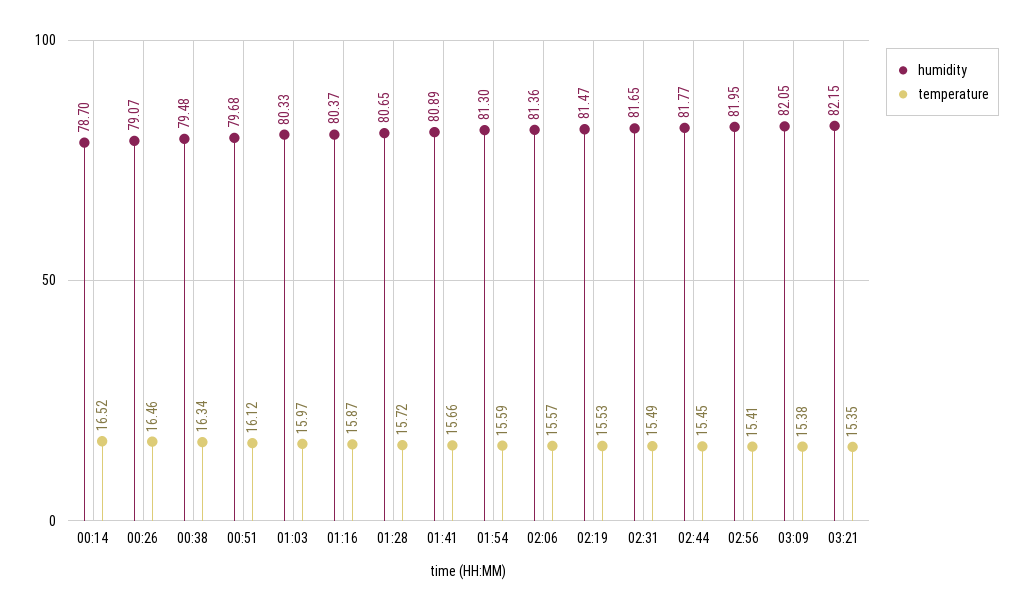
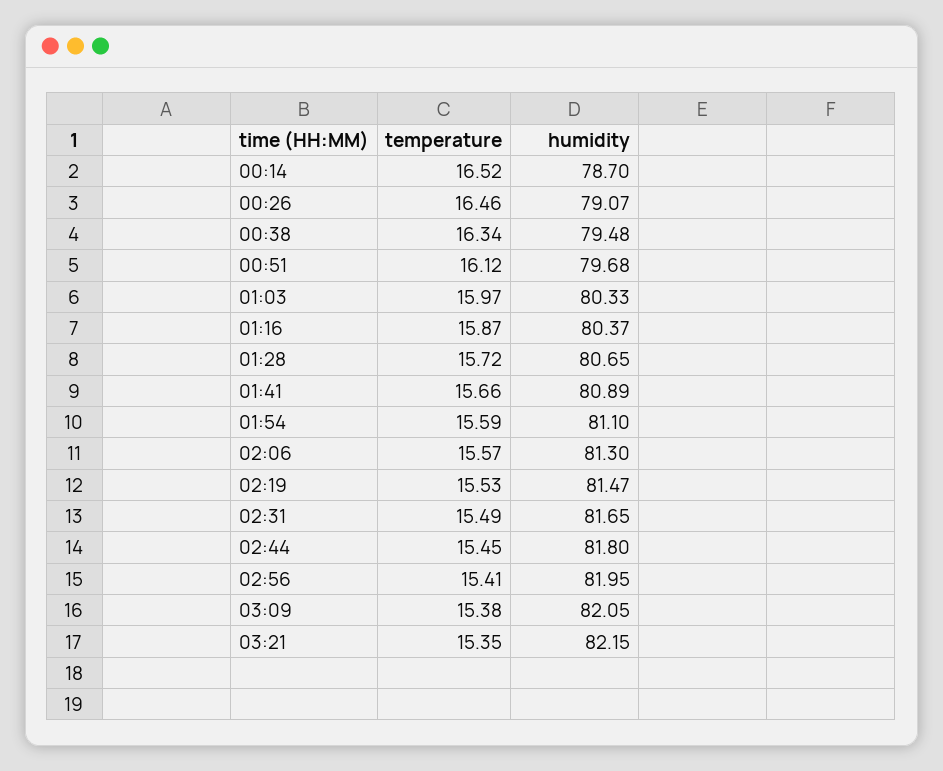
humidity, 01:54: 81.3 -> 81.1
humidity, 02:06: 81.36 -> 81.3
humidity, 02:44: 81.77 -> 81.8

